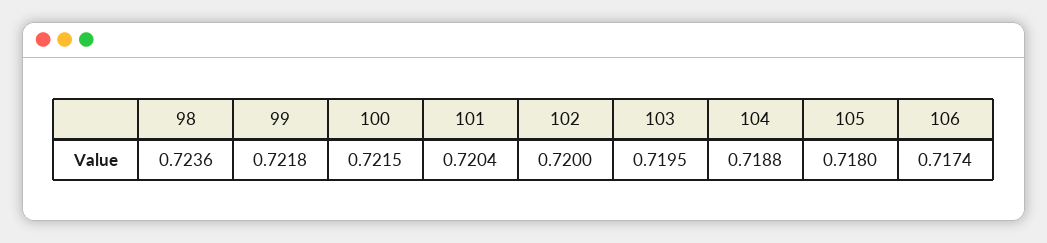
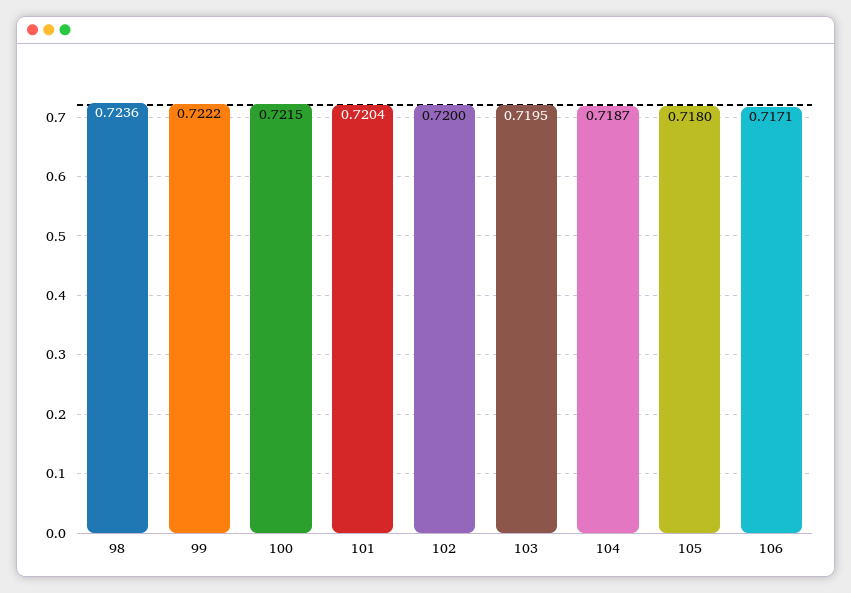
99: 0.7218 -> 0.7222
104: 0.7188 -> 0.7187
106: 0.7174 -> 0.7171

